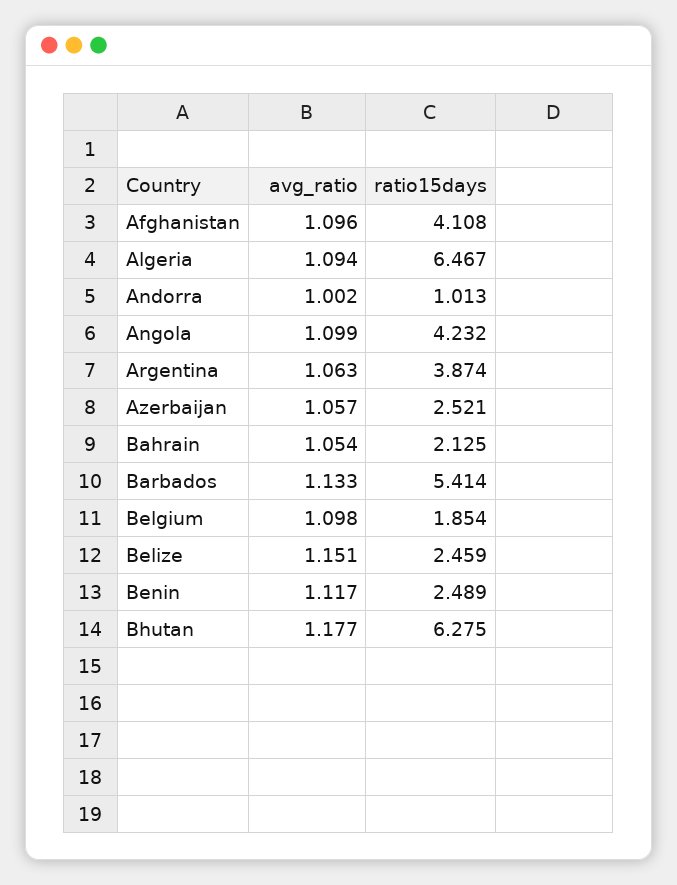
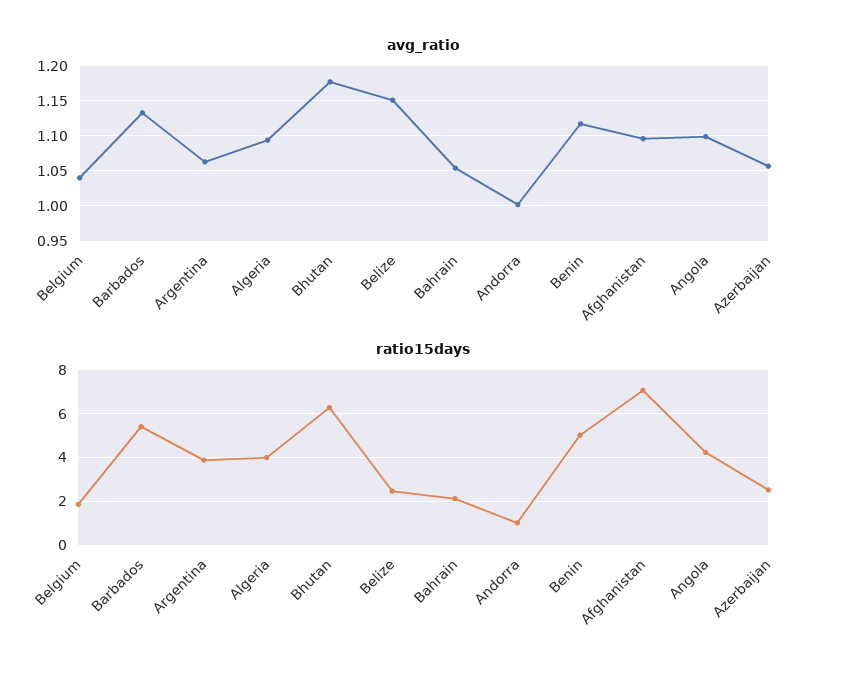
ratio15days, Afghanistan: 4.108 -> 7
ratio15days, Algeria: 6.467 -> 4
avg_ratio, Belgium: 1.098 -> 1.04
ratio15days, Benin: 2.489 -> 5

